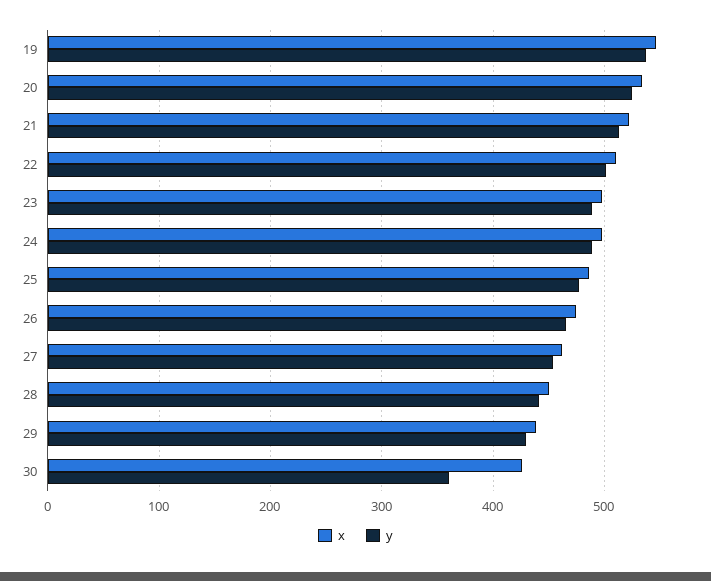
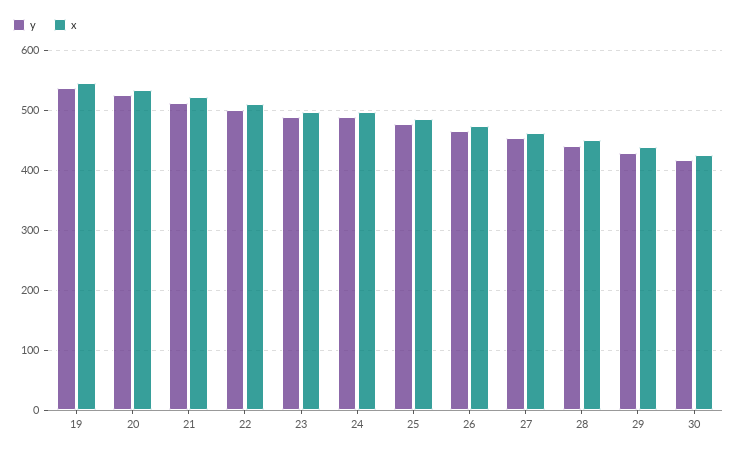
y, 30: 360 -> 420

